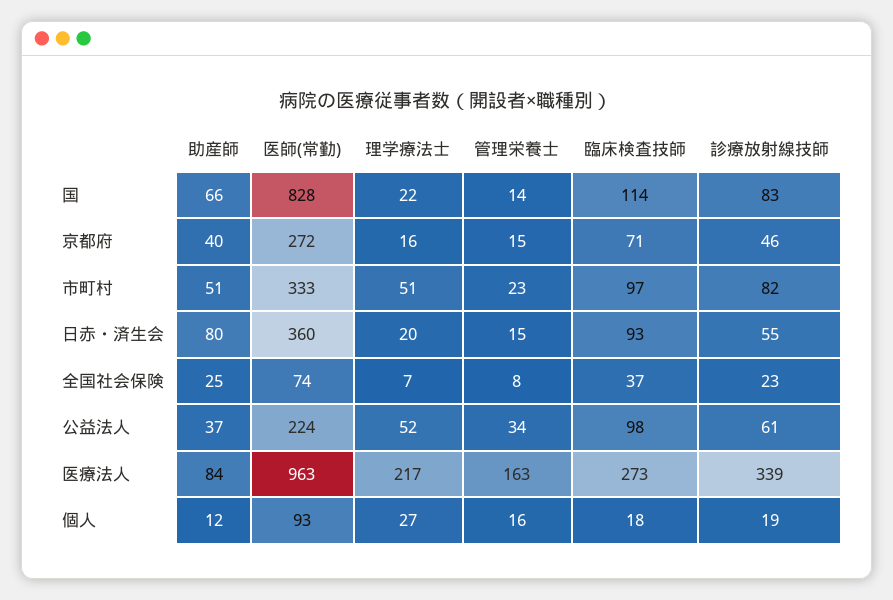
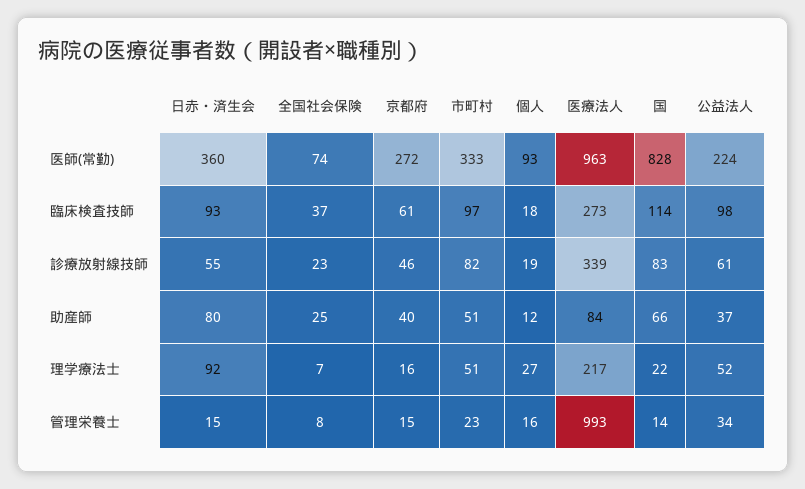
臨床検査技師, 京都府: 71 -> 61
理学療法士, 日赤・済生会: 20 -> 92
管理栄養士, 医療法人: 163 -> 993

